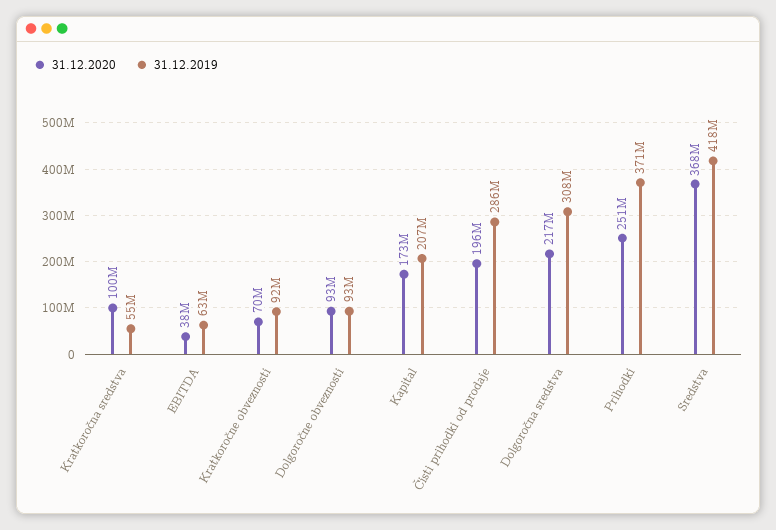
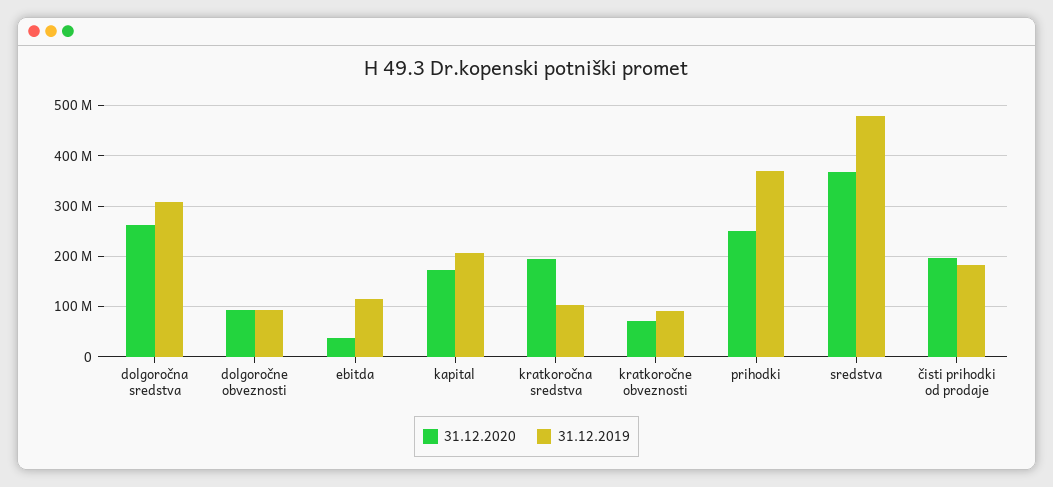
31.12.2020, Kratkoročna sredstva: 100000000 -> 200000000
31.12.2019, Kratkoročna sredstva: 55000000 -> 100000000
31.12.2019, EBITDA: 63000000 -> 120000000
31.12.2019, Čisti prihodki od prodaje: 286000000 -> 180000000
31.12.2020, Dolgoročna sredstva: 217000000 -> 260000000
31.12.2019, Sredstva: 418000000 -> 480000000

